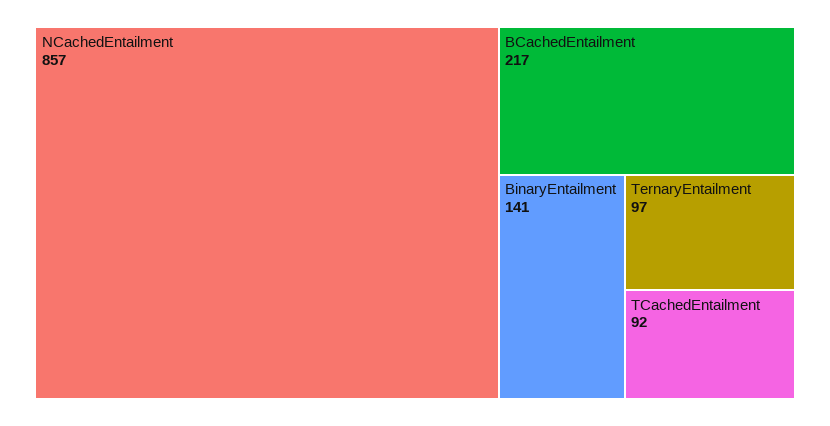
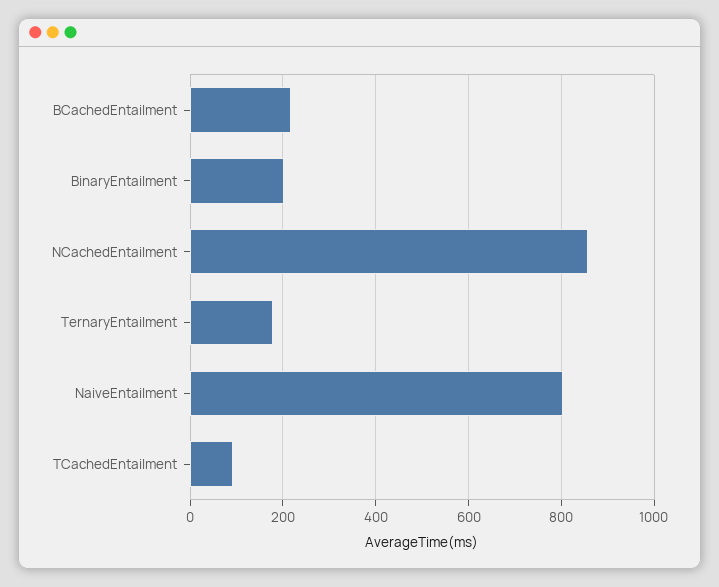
BinaryEntailment: 141 -> 200
TernaryEntailment: 97 -> 180
NaiveEntailment: none -> 800

